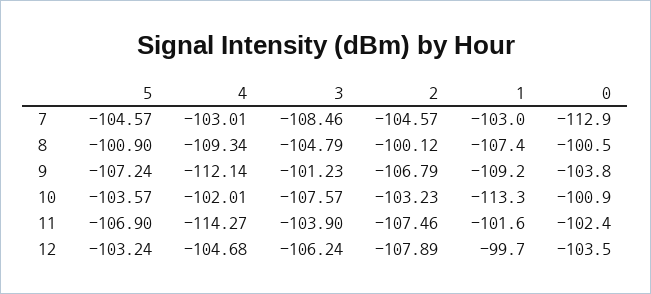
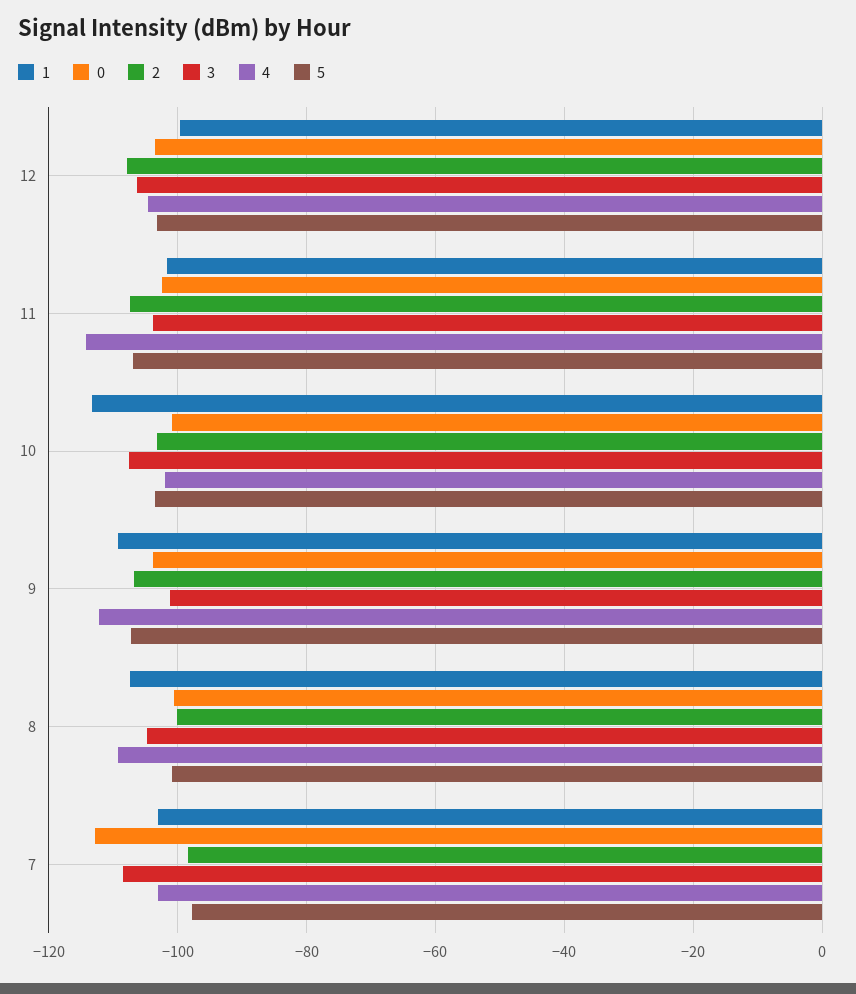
5, 7: -104.57 -> -98
2, 7: -104.57 -> -98

